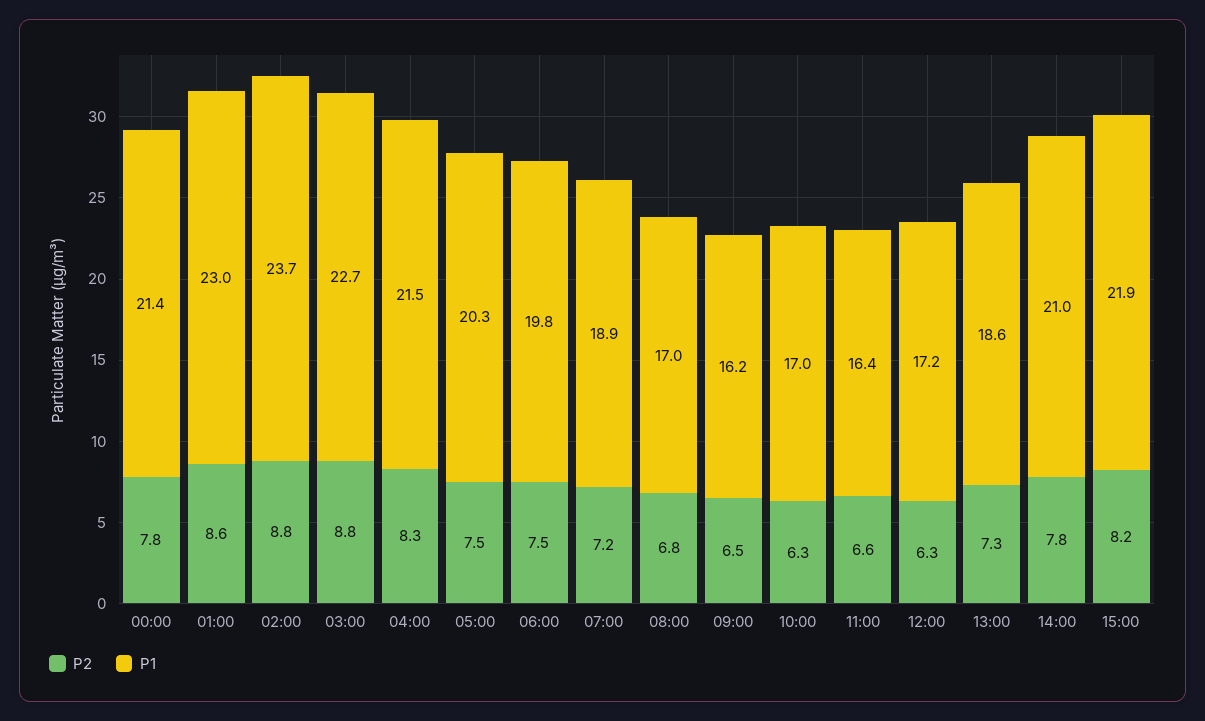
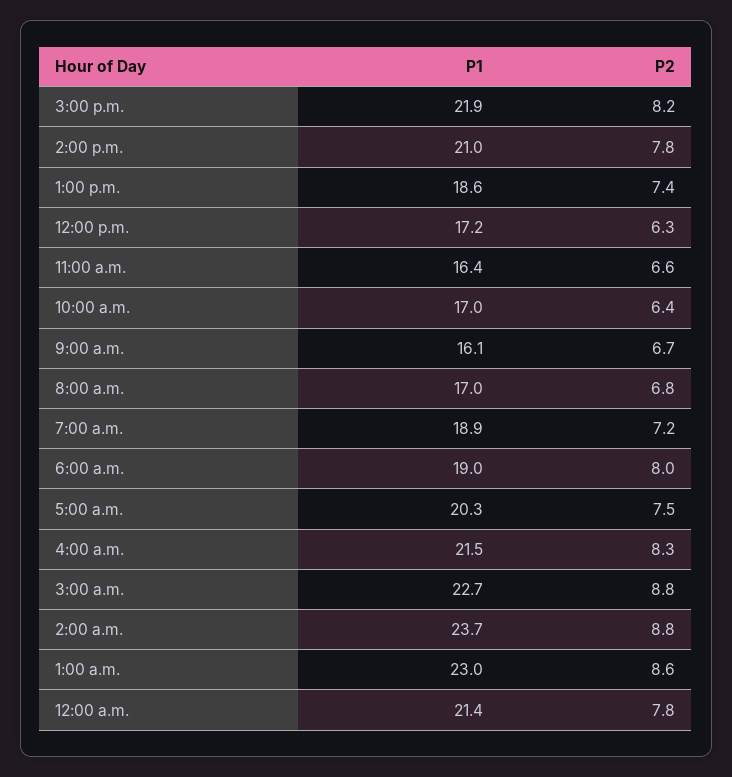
P2, 06:00: 7.5 -> 8
P1, 06:00: 19.8 -> 19
P2, 09:00: 6.5 -> 6.7
P1, 09:00: 16.2 -> 16.1
P2, 10:00: 6.3 -> 6.4
P2, 13:00: 7.3 -> 7.4

